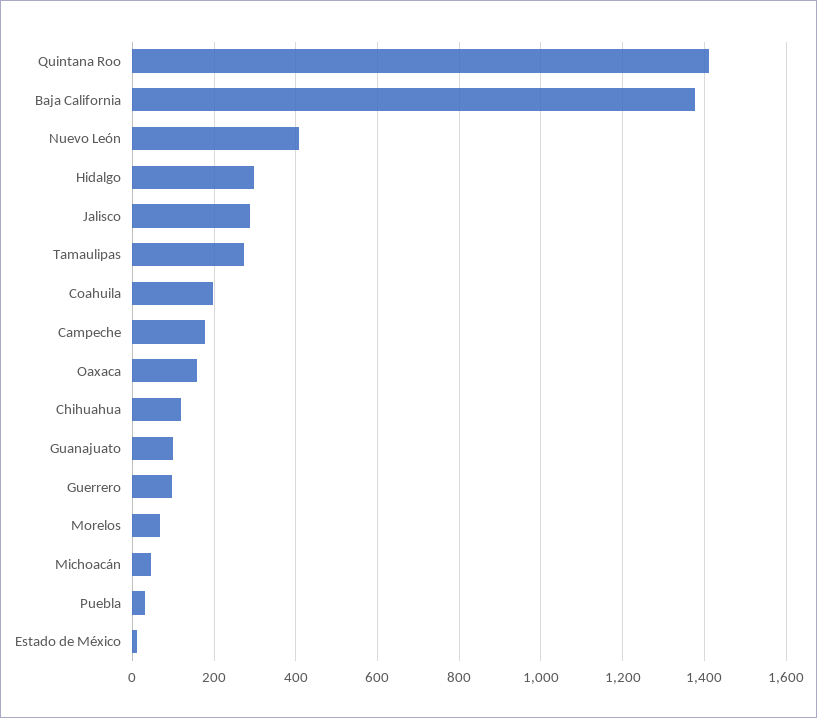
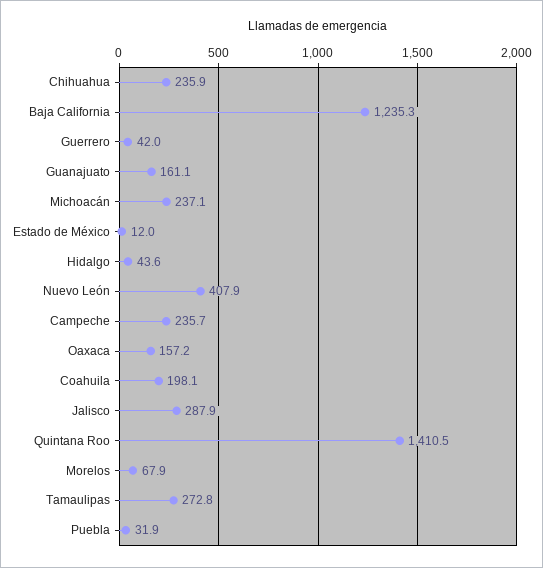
Baja California: 1380 -> 1235.3
Hidalgo: 300 -> 43.6
Campeche: 180 -> 235.7
Chihuahua: 120 -> 235.9
Guanajuato: 100 -> 161.1
Guerrero: 100 -> 42
Michoacán: 40 -> 237.1

